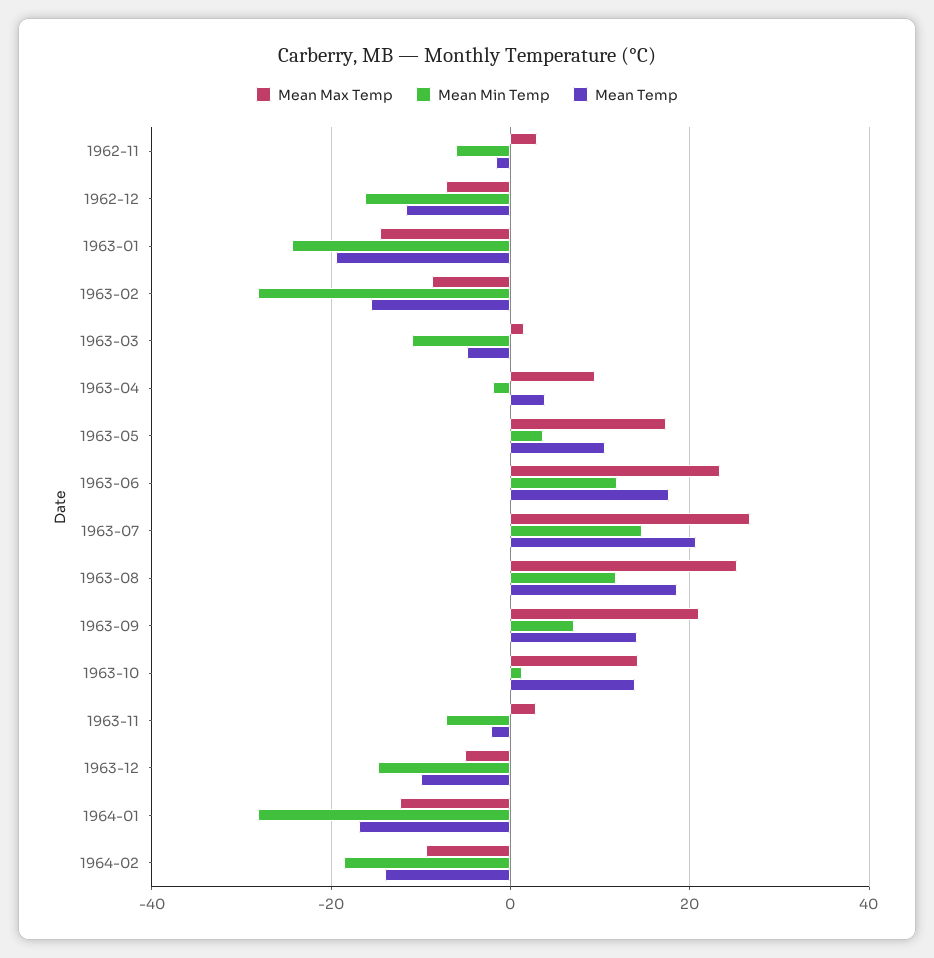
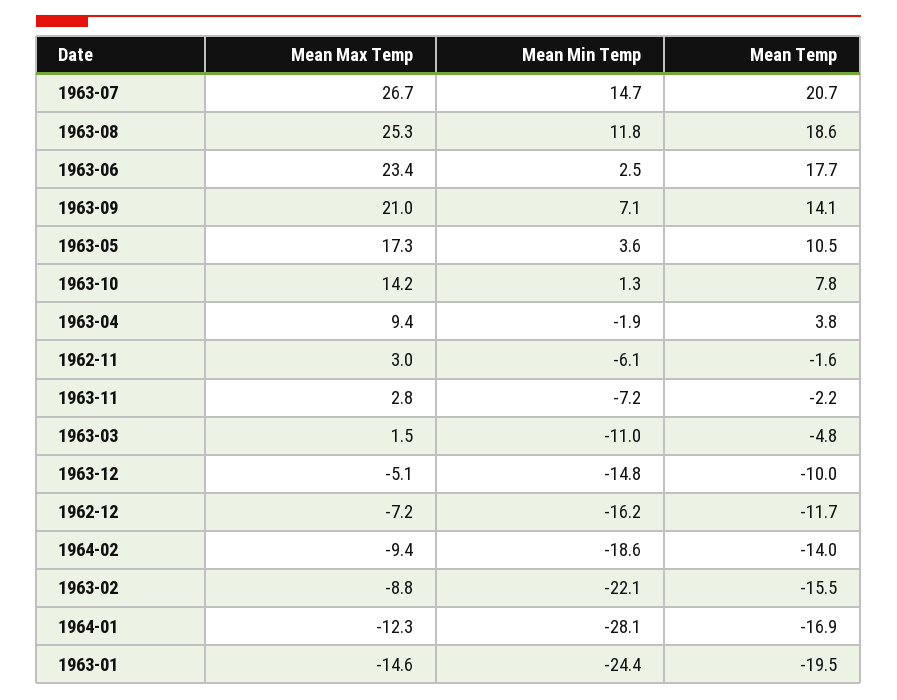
Mean Min Temp, 1963-02: -28 -> -22.1
Mean Min Temp, 1963-06: 12 -> 2.5
Mean Temp, 1963-10: 14 -> 7.8

